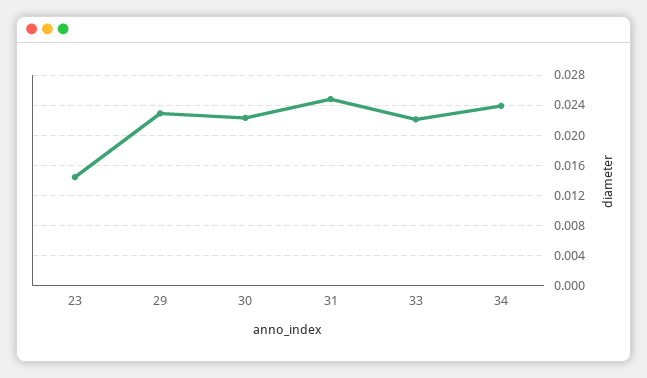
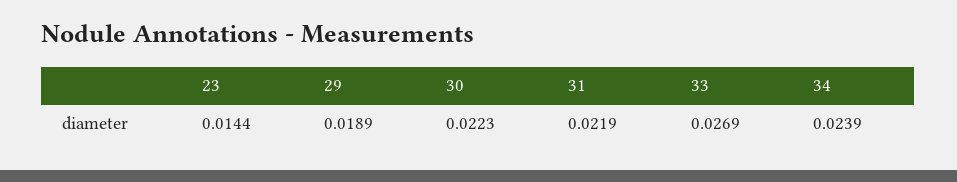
29: 0.023 -> 0.0189
31: 0.025 -> 0.0219
33: 0.022 -> 0.0269

